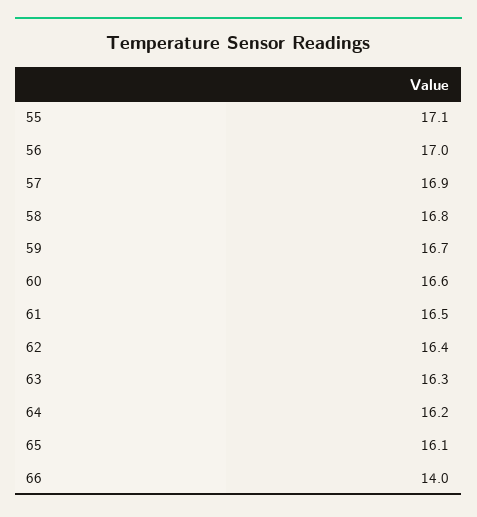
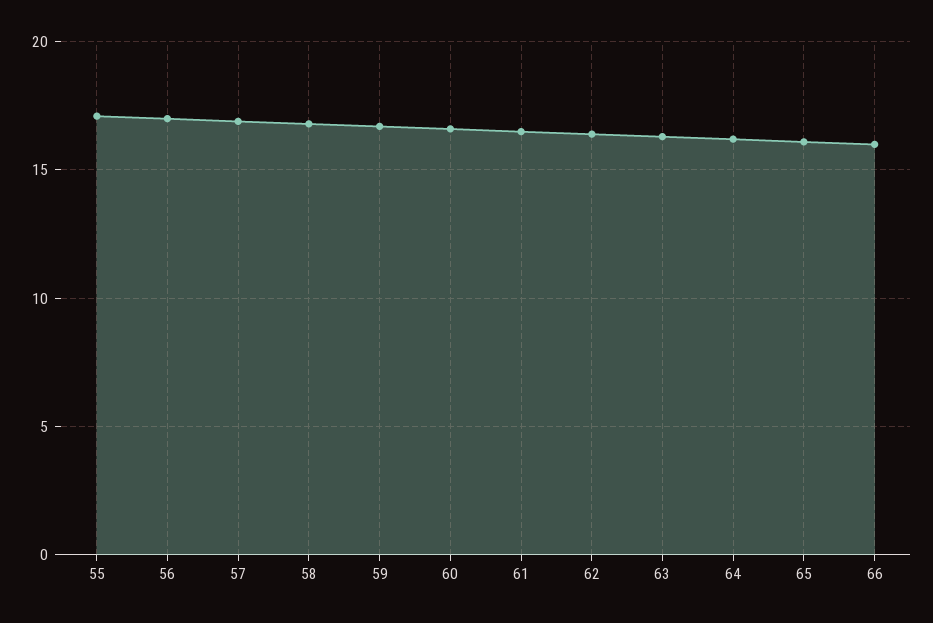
66: 14 -> 16

